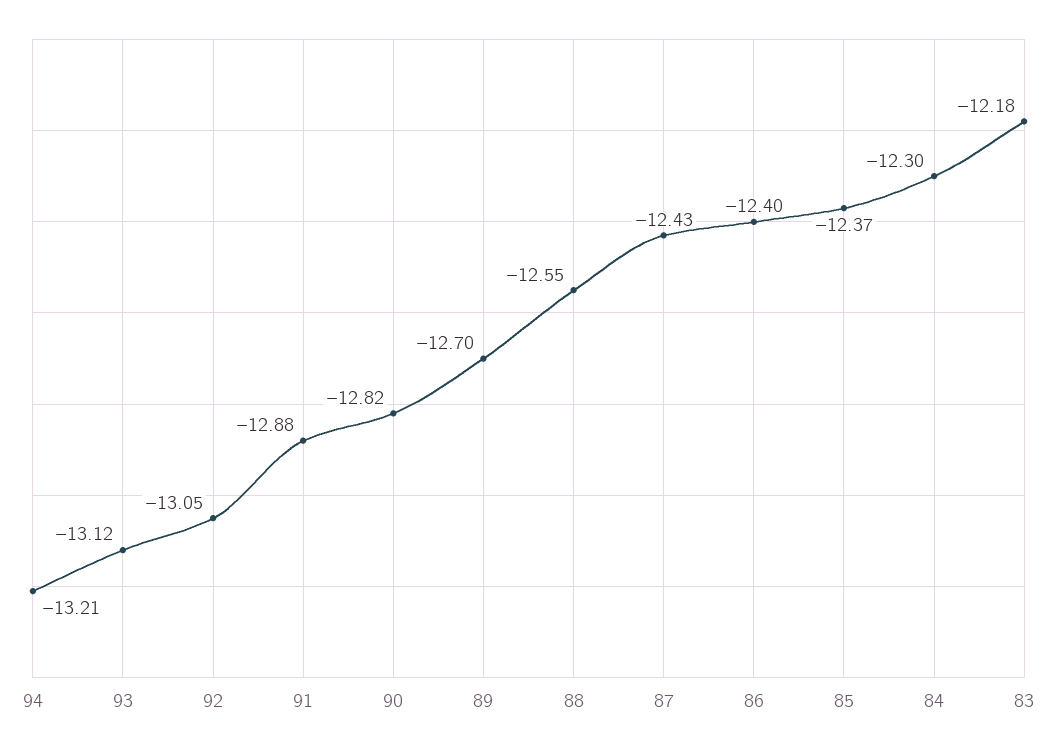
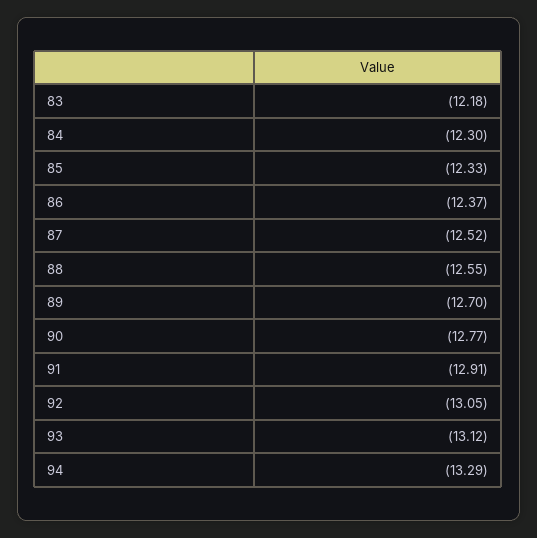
94: -13.21 -> -13.29
91: -12.88 -> -12.91
90: -12.82 -> -12.77
87: -12.43 -> -12.52
86: -12.4 -> -12.37
85: -12.37 -> -12.33

